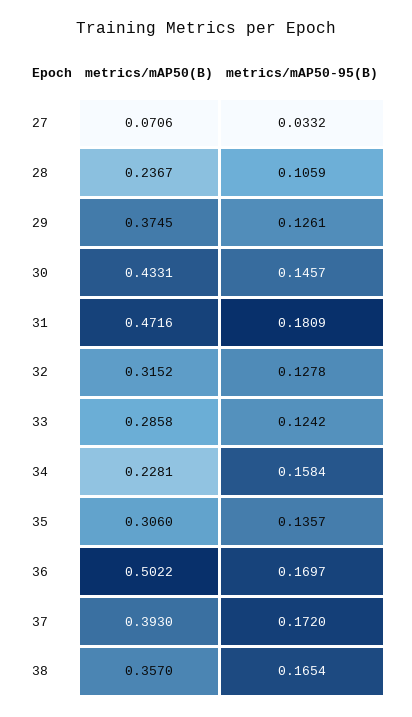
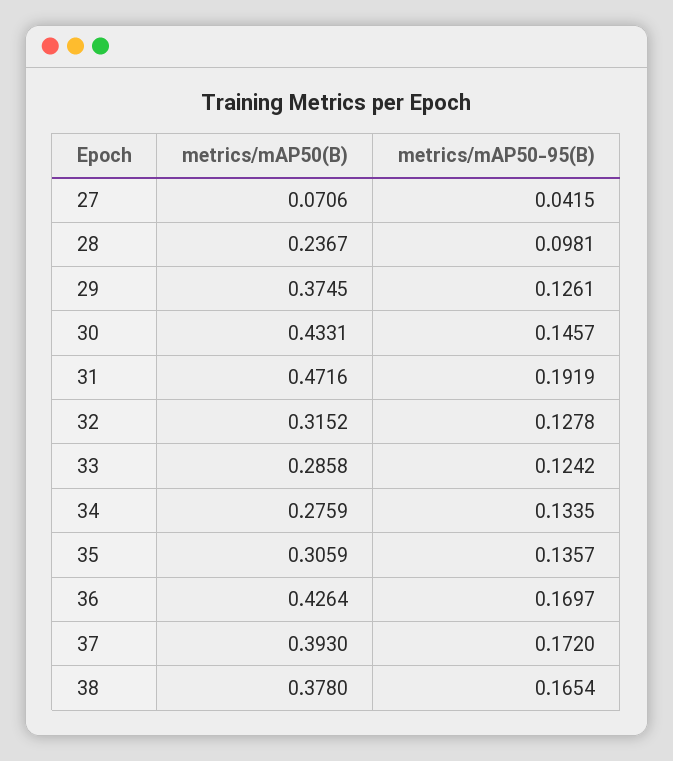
metrics/mAP50-95(B), 27: 0.0332 -> 0.0415
metrics/mAP50-95(B), 28: 0.1059 -> 0.0981
metrics/mAP50-95(B), 31: 0.1809 -> 0.1919
metrics/mAP50(B), 34: 0.2281 -> 0.2759
metrics/mAP50-95(B), 34: 0.1584 -> 0.1335
metrics/mAP50(B), 35: 0.306 -> 0.3059
metrics/mAP50(B), 36: 0.5022 -> 0.4264
metrics/mAP50(B), 38: 0.357 -> 0.378

